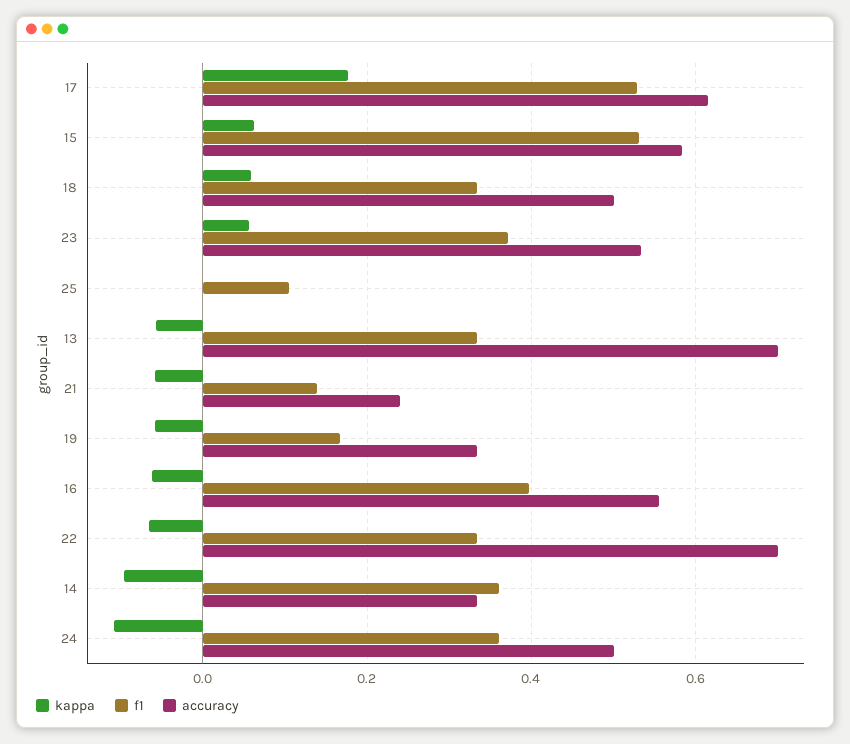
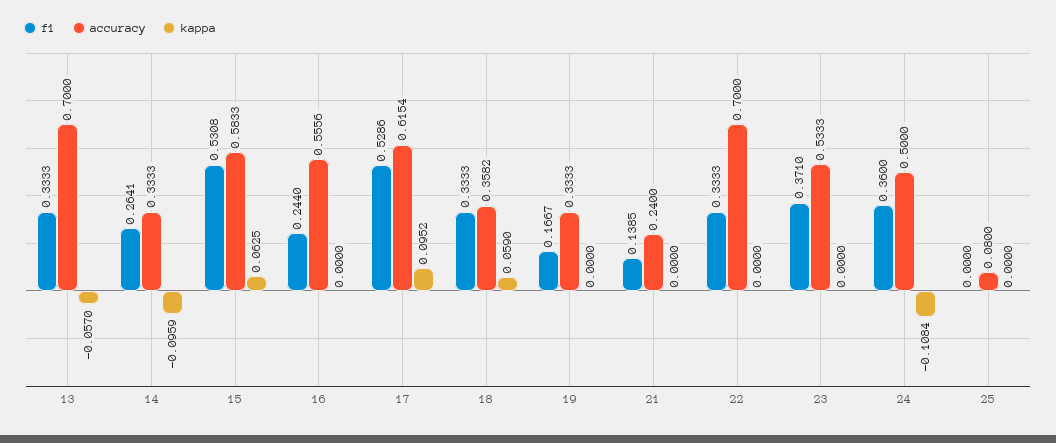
kappa, 17: 0.18 -> 0.0952
accuracy, 18: 0.5 -> 0.3582
kappa, 23: 0.06 -> 0
f1, 25: 0.1 -> 0
accuracy, 25: 0 -> 0.08
kappa, 21: -0.06 -> 0
kappa, 19: -0.06 -> 0
kappa, 16: -0.06 -> 0
f1, 16: 0.4 -> 0.244
kappa, 22: -0.06 -> 0
f1, 14: 0.36 -> 0.2641

